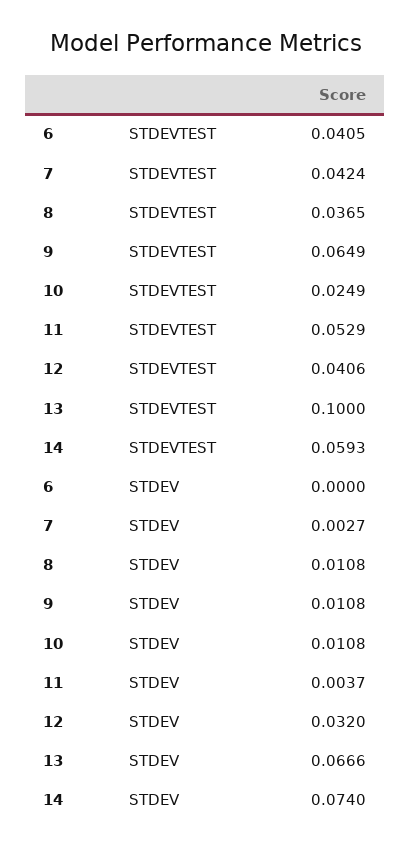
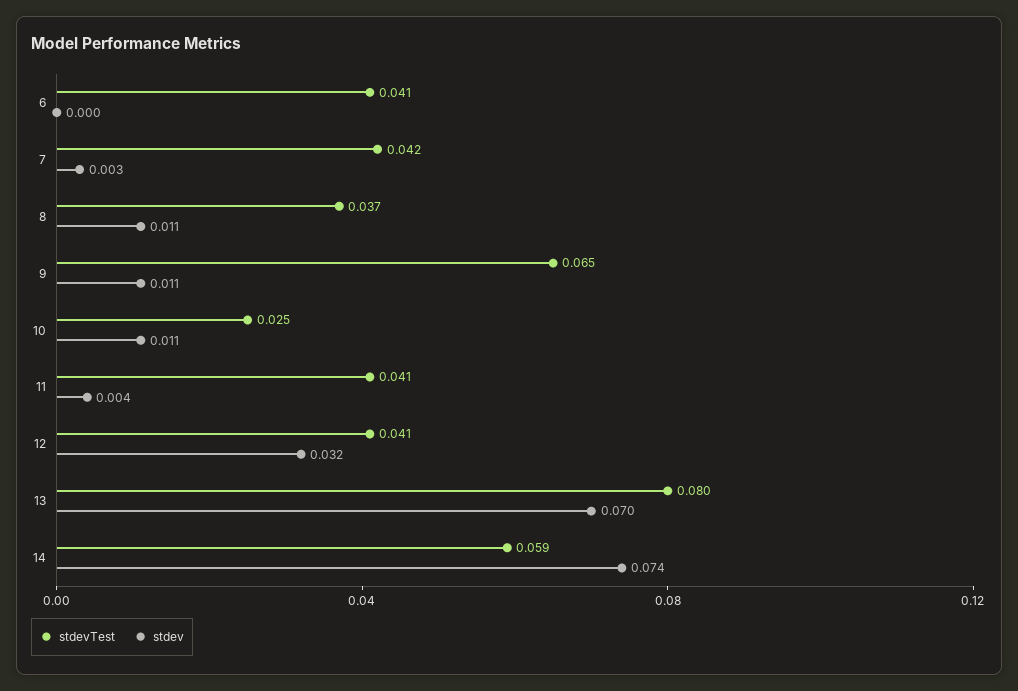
STDEVTEST, 11: 0.0529 -> 0.041
STDEVTEST, 13: 0.1 -> 0.08
STDEV, 13: 0.0666 -> 0.07

